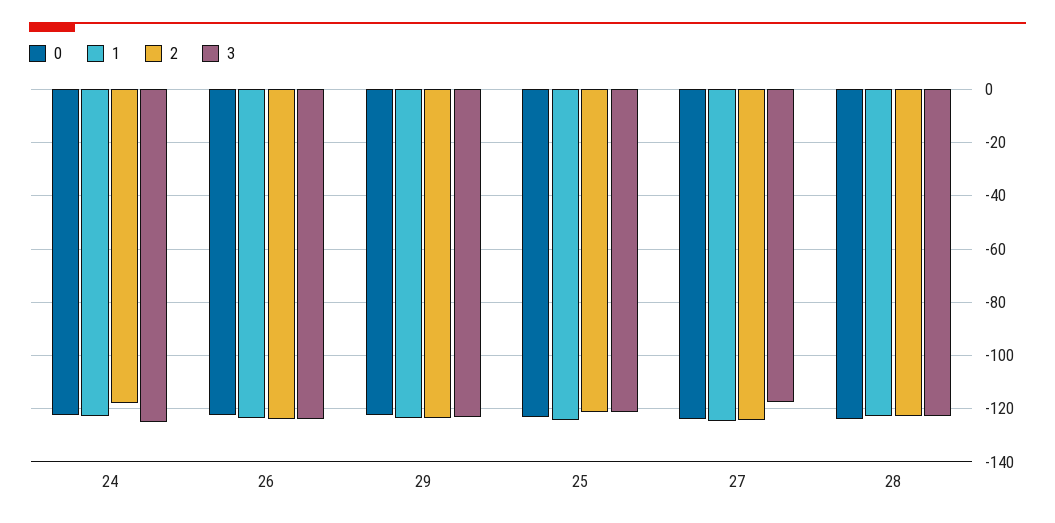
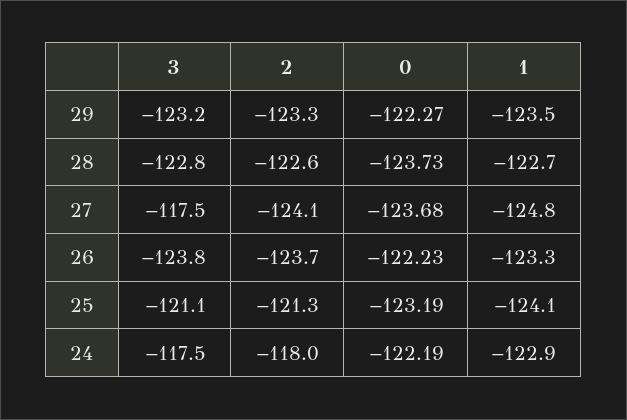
3, 24: -125 -> -117.5

